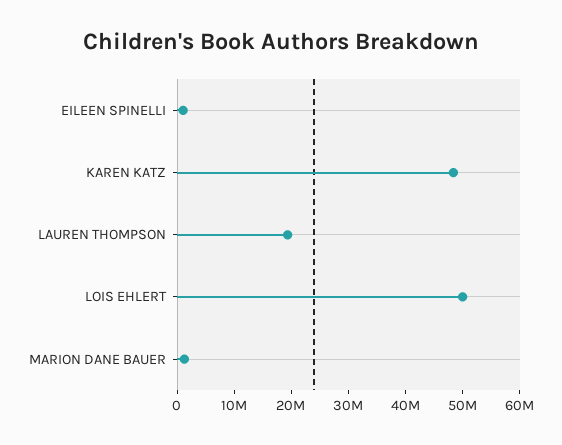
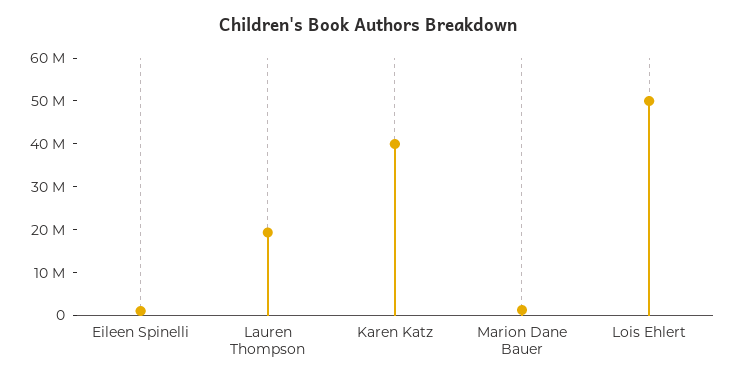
KAREN KATZ: 48000000 -> 40000000

